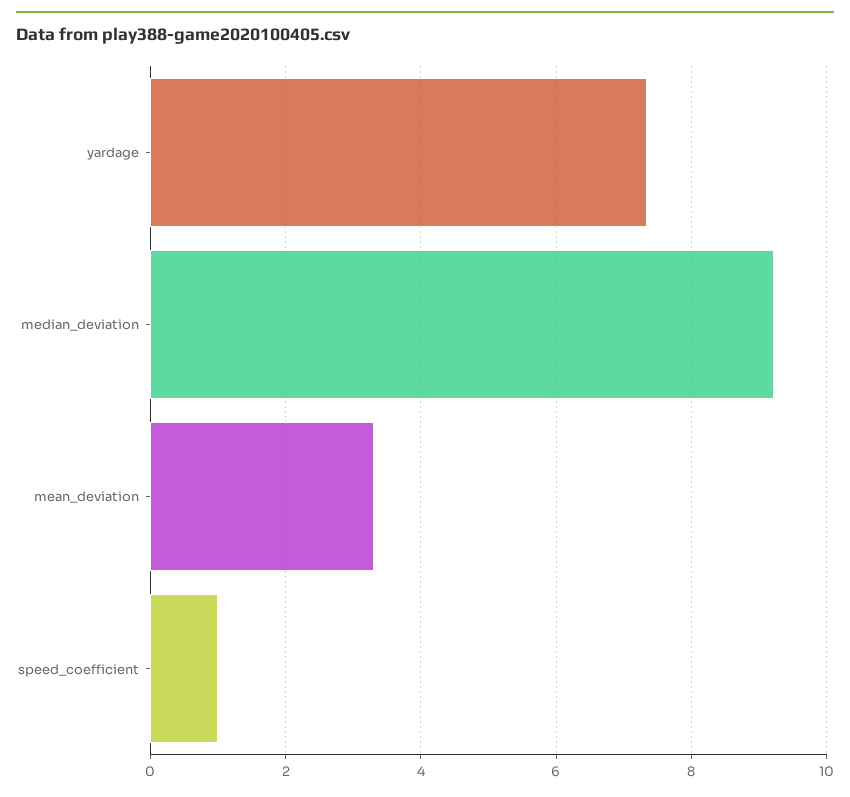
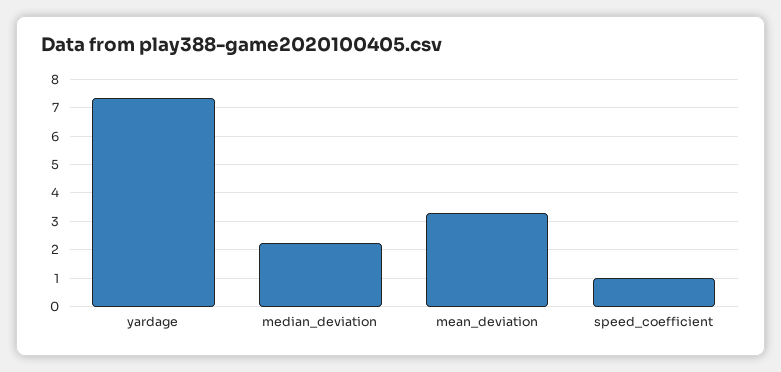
median_deviation: 9.2 -> 2.25

